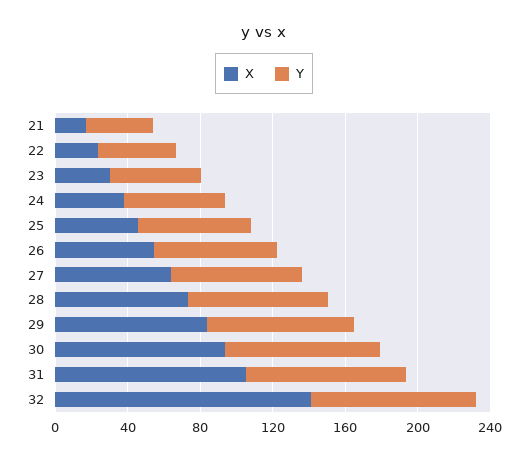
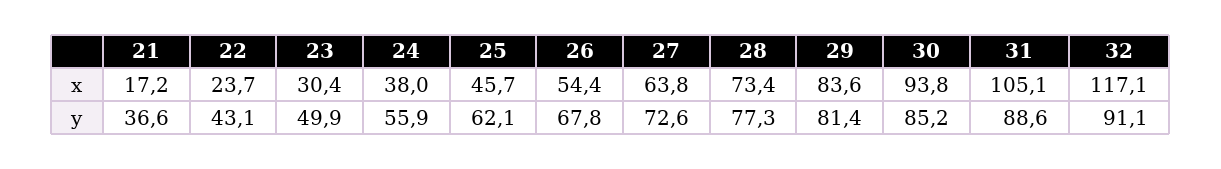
X, 32: 140 -> 117.1

